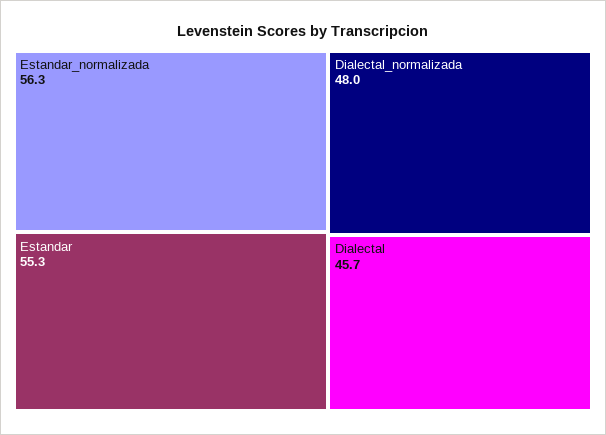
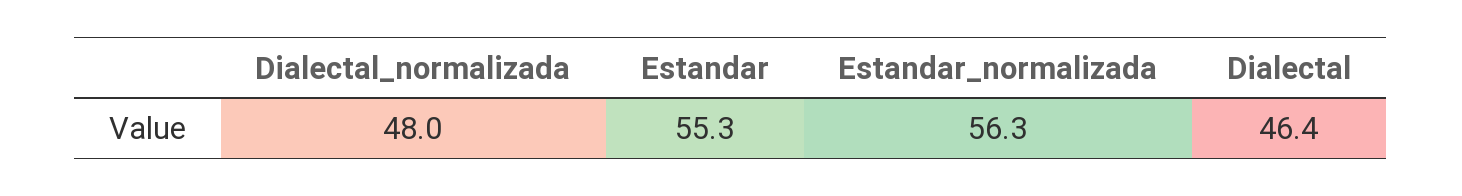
Dialectal: 45.7 -> 46.4

